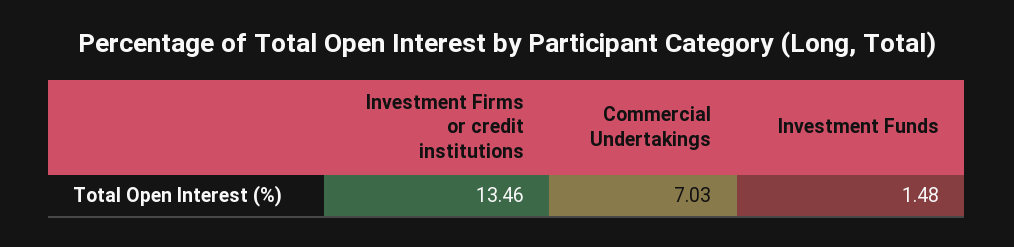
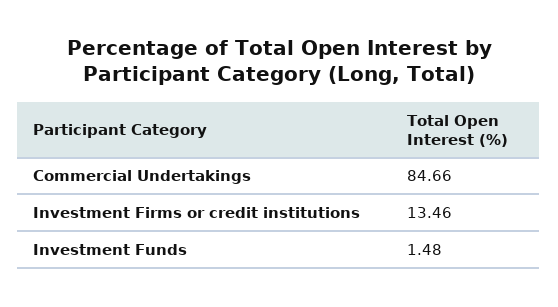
Commercial Undertakings: 7.03 -> 84.66

